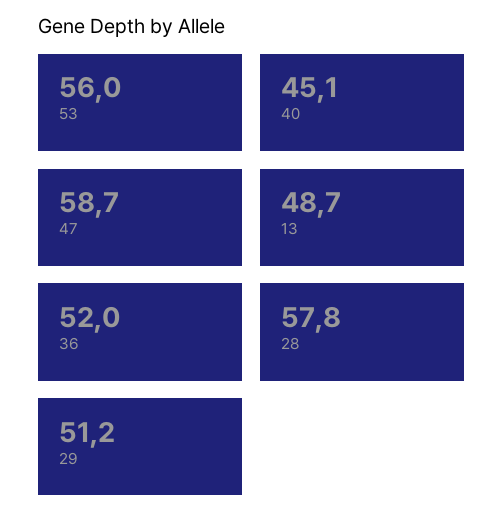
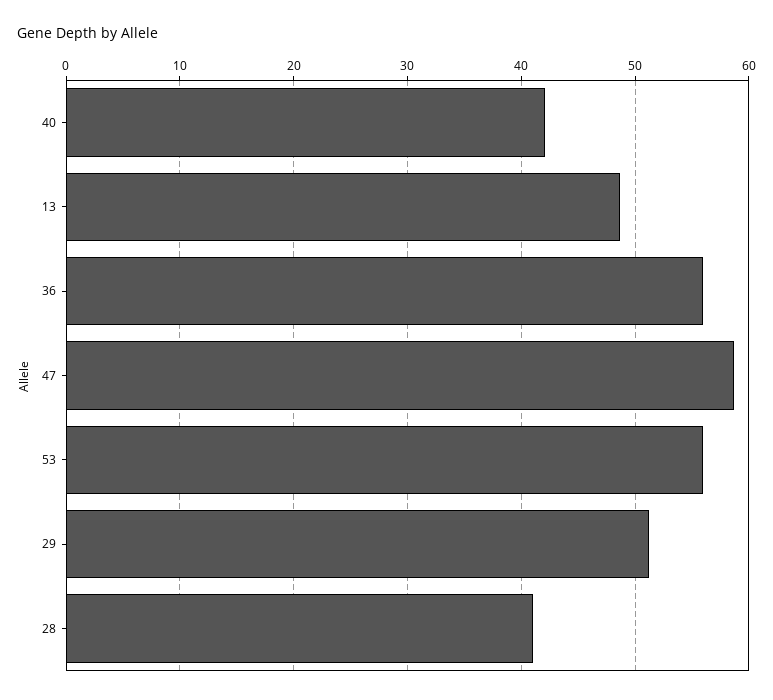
40: 45.1 -> 42
36: 52 -> 56
28: 57.8 -> 41

